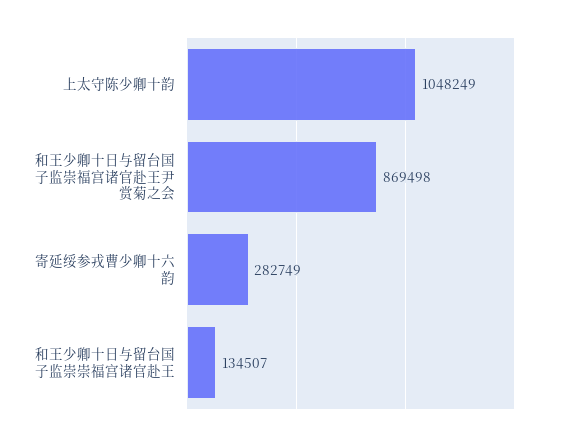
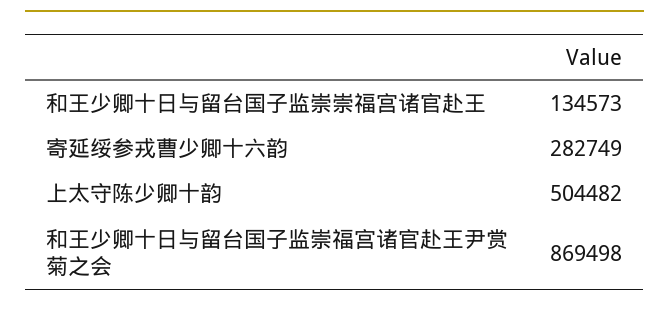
上太守陈少卿十韵: 1048249 -> 504482
和王少卿十日与留台国子监崇崇福宫诸官赴王: 134507 -> 134573

